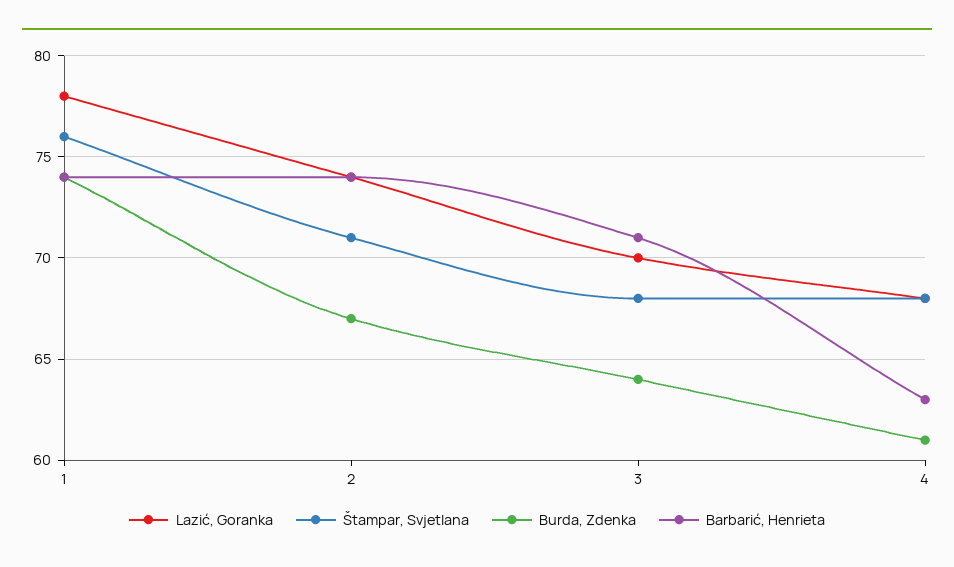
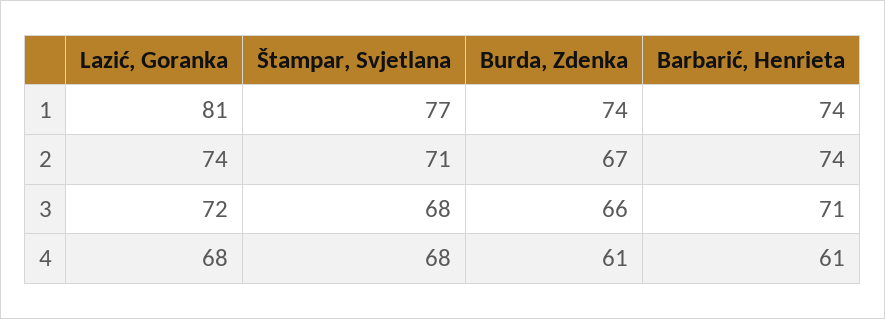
Lazić, Goranka, 1: 78 -> 81
Štampar, Svjetlana, 1: 76 -> 77
Lazić, Goranka, 3: 70 -> 72
Burda, Zdenka, 3: 64 -> 66
Barbarić, Henrieta, 4: 63 -> 61

